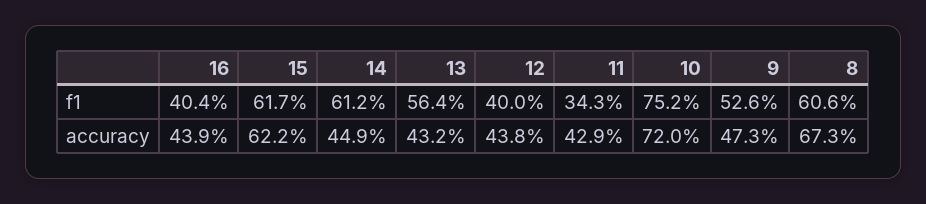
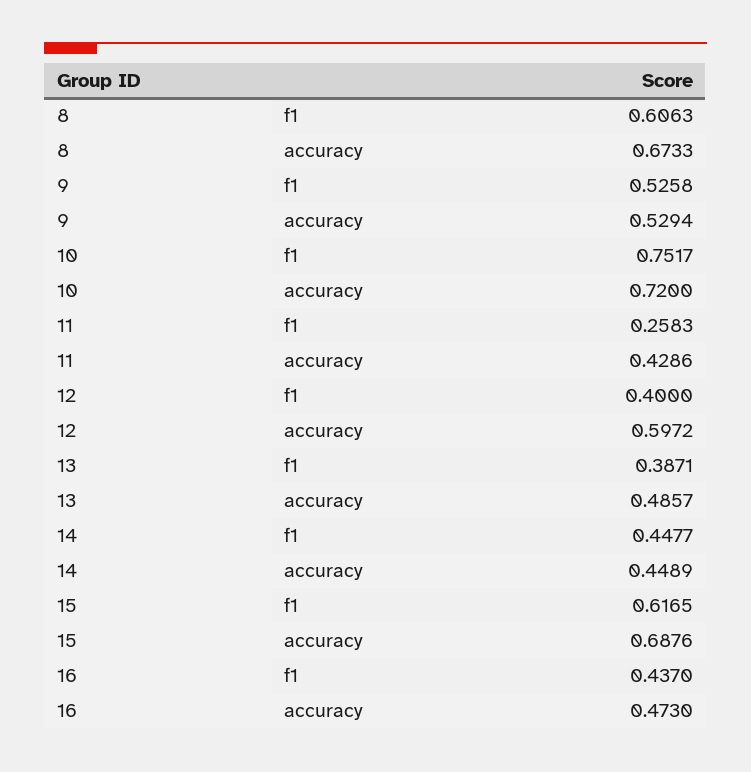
16, f1: 0.404 -> 0.437
14, f1: 0.612 -> 0.4477
13, f1: 0.564 -> 0.3871
11, f1: 0.343 -> 0.2583
16, accuracy: 0.439 -> 0.473
15, accuracy: 0.622 -> 0.6876
13, accuracy: 0.432 -> 0.4857
12, accuracy: 0.438 -> 0.5972
9, accuracy: 0.473 -> 0.5294

